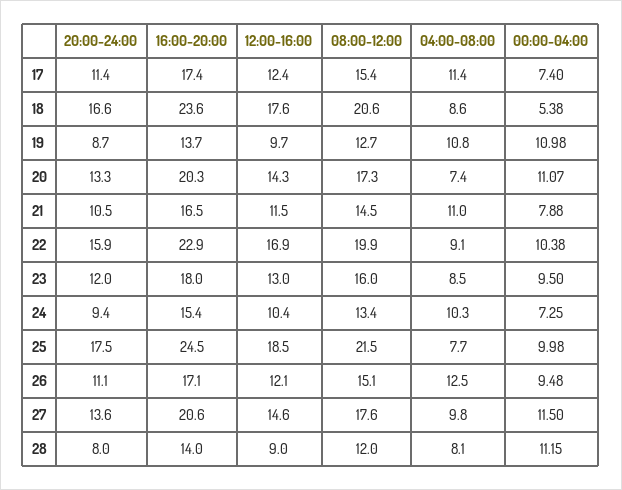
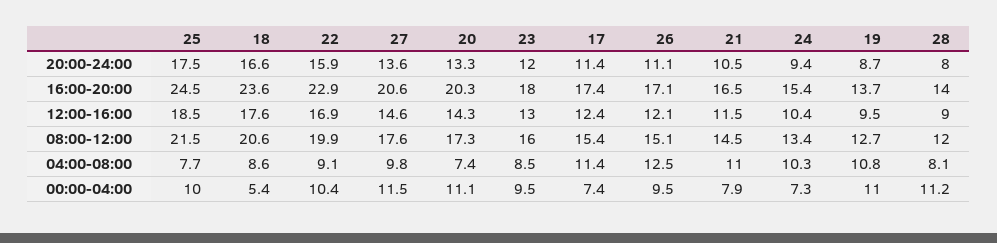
12:00-16:00, 19: 9.7 -> 9.5

